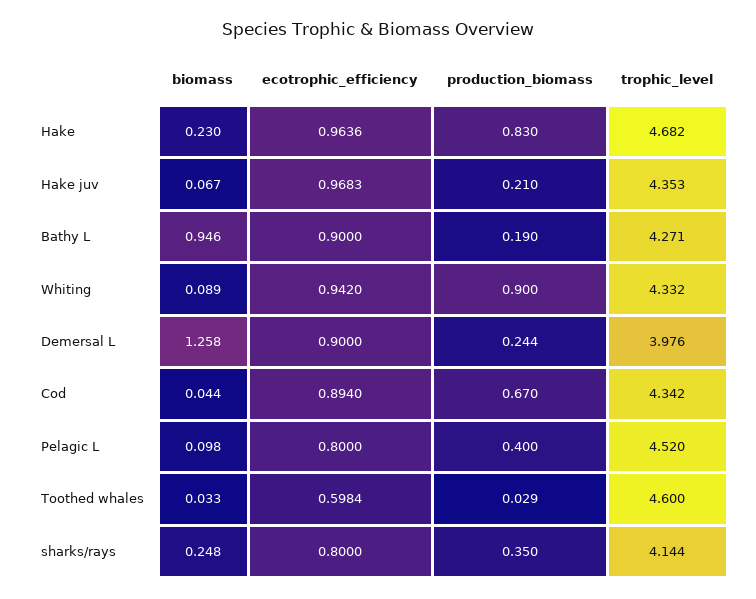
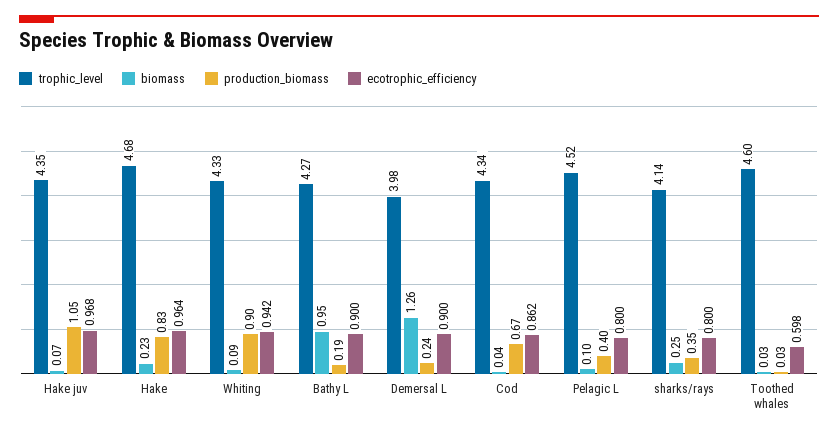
production_biomass, Hake juv: 0.21 -> 1.05
ecotrophic_efficiency, Cod: 0.894 -> 0.862

